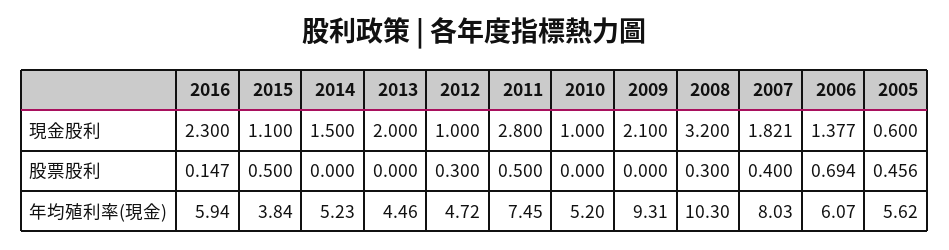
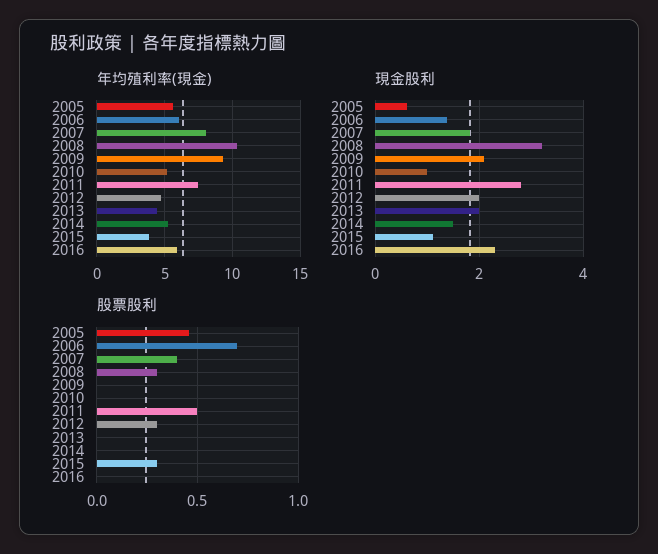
現金股利, 2012: 1 -> 2
股票股利, 2016: 0.147 -> 0
股票股利, 2015: 0.5 -> 0.3

